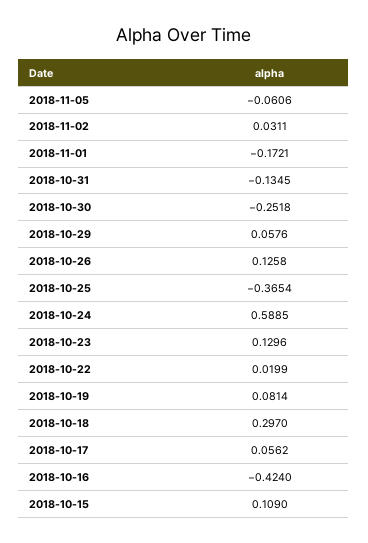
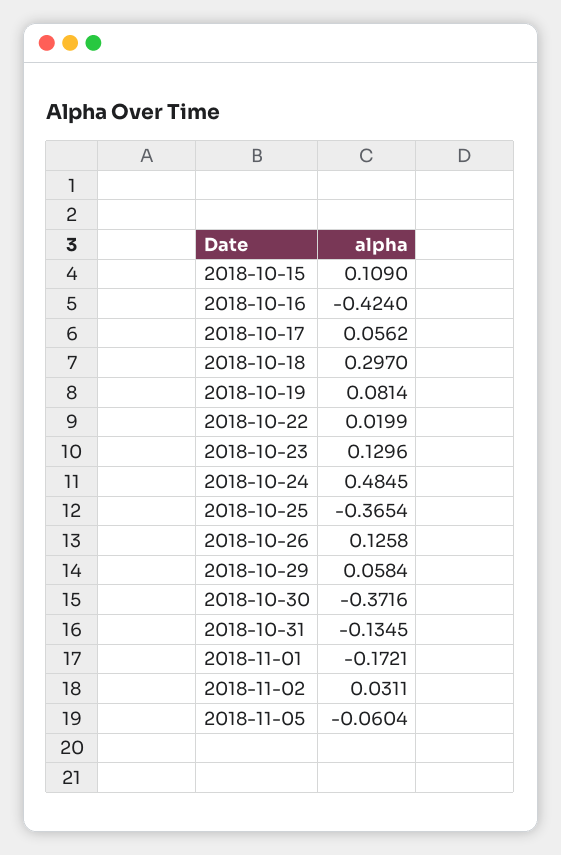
2018-11-05: -0.0606 -> -0.0604
2018-10-30: -0.2518 -> -0.3716
2018-10-29: 0.0576 -> 0.0584
2018-10-24: 0.5885 -> 0.4845

